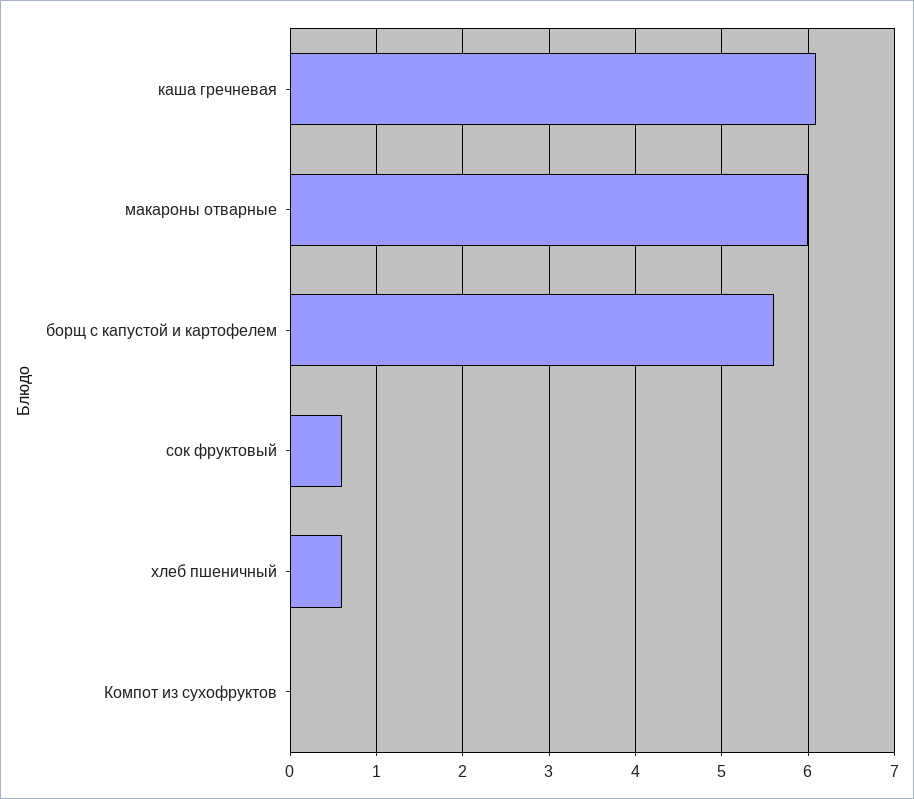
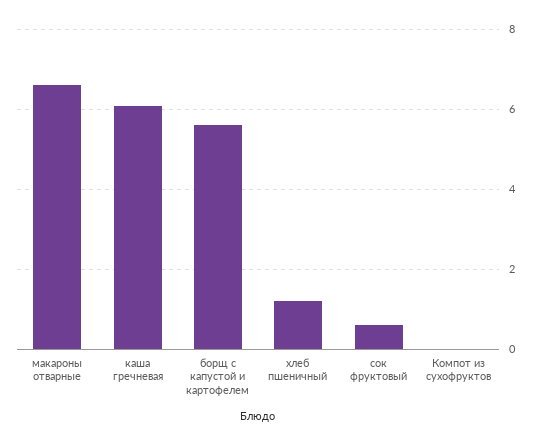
макароны отварные: 6 -> 6.6
хлеб пшеничный: 0.6 -> 1.2

